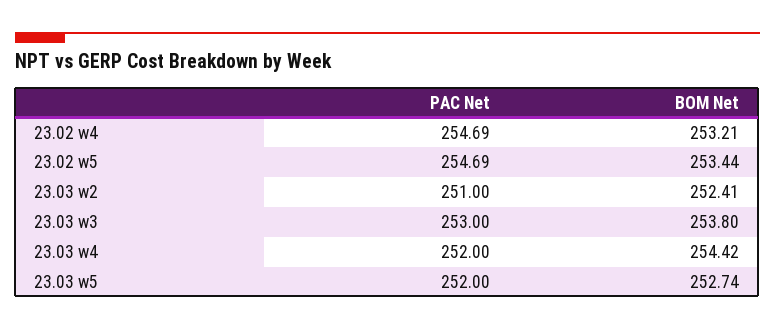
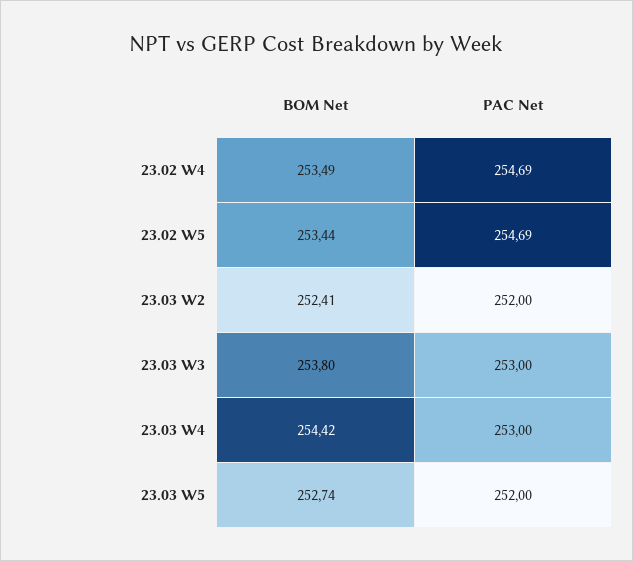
BOM Net, 23.02 w4: 253.21 -> 253.49
PAC Net, 23.03 w2: 251 -> 252
PAC Net, 23.03 w4: 252 -> 253

